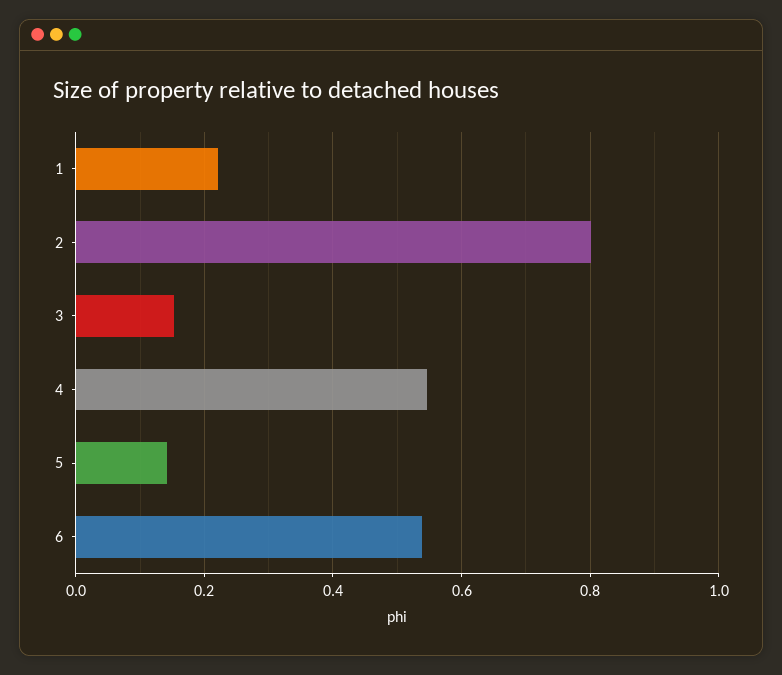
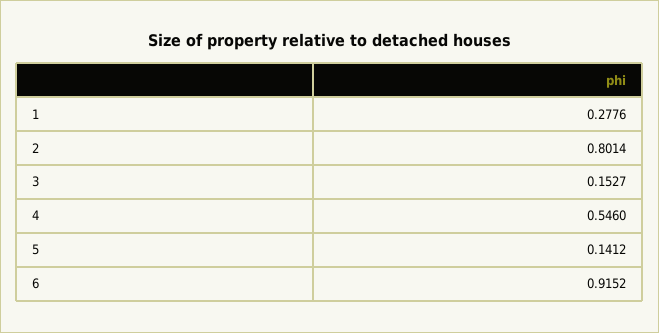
1: 0.22 -> 0.2776
6: 0.54 -> 0.9152

